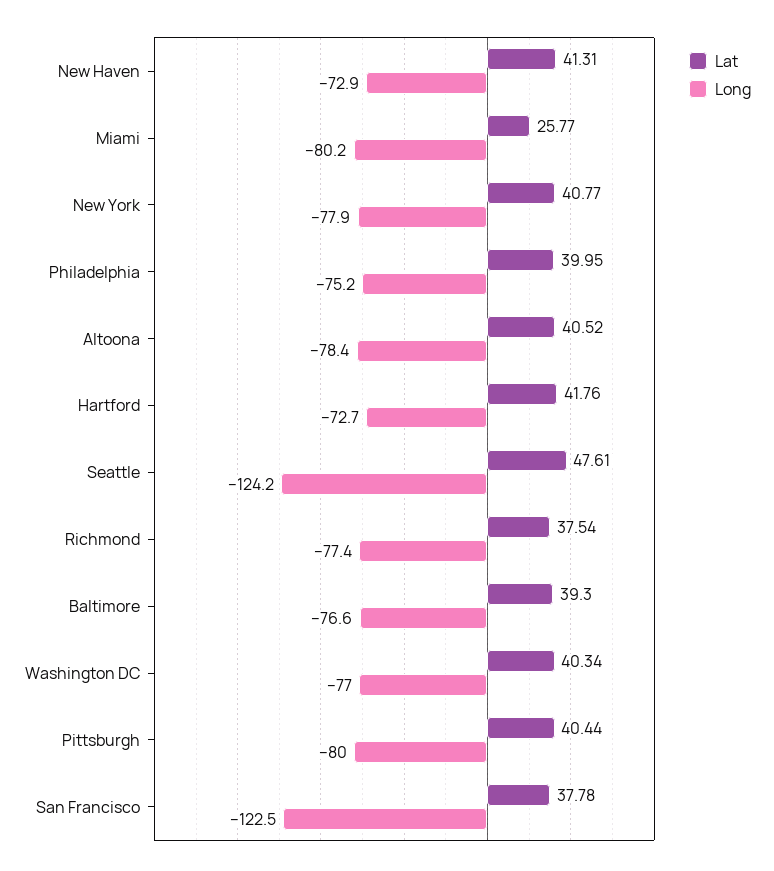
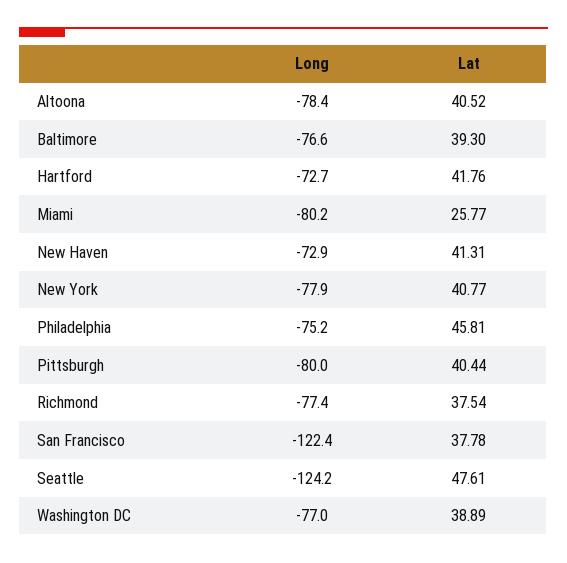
Lat, Philadelphia: 39.95 -> 45.81
Lat, Washington DC: 40.34 -> 38.89
Long, San Francisco: -122.5 -> -122.4

